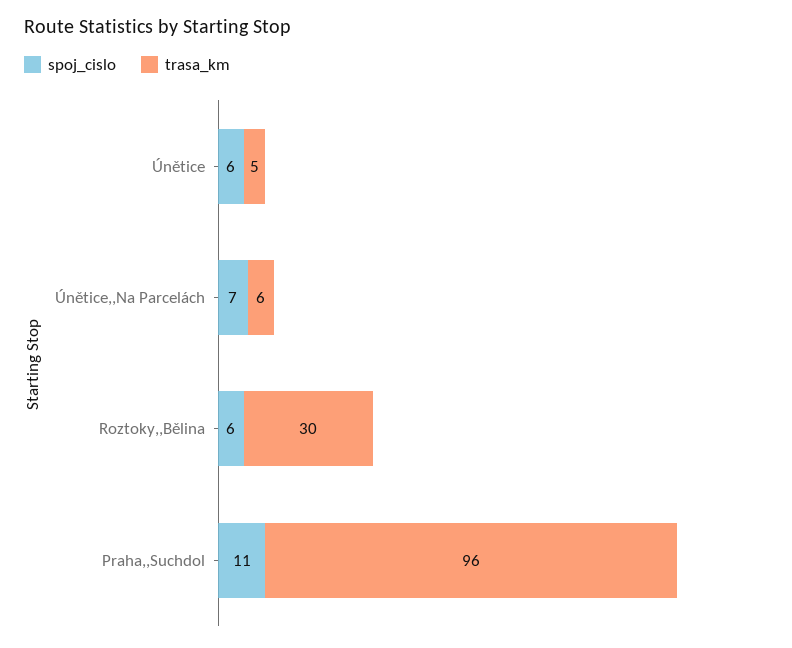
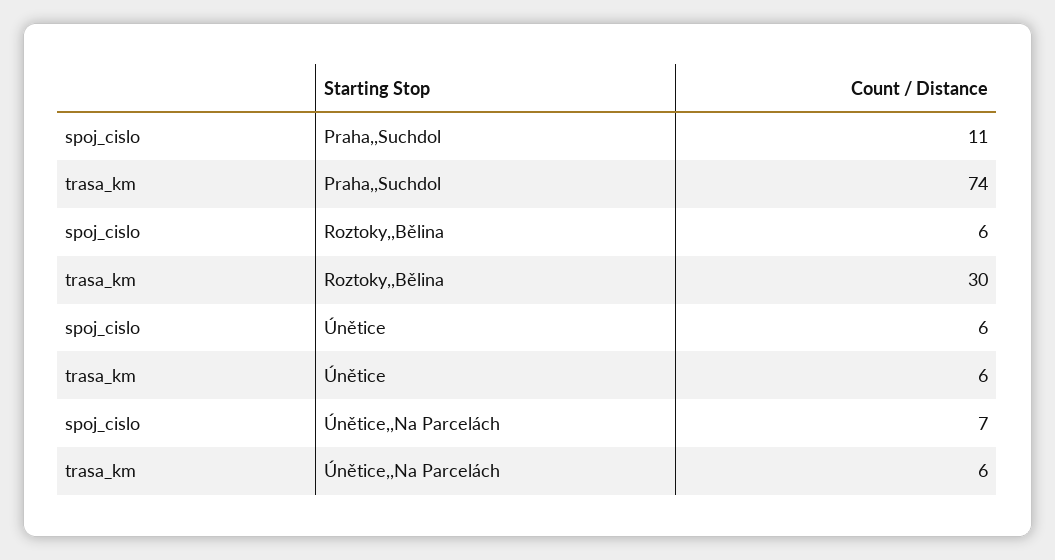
trasa_km, Únětice: 5 -> 6
trasa_km, Praha,,Suchdol: 96 -> 74

